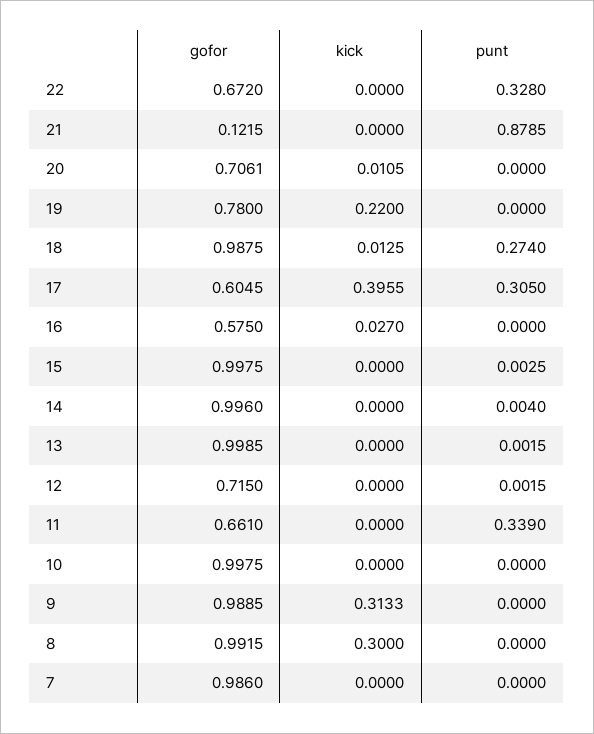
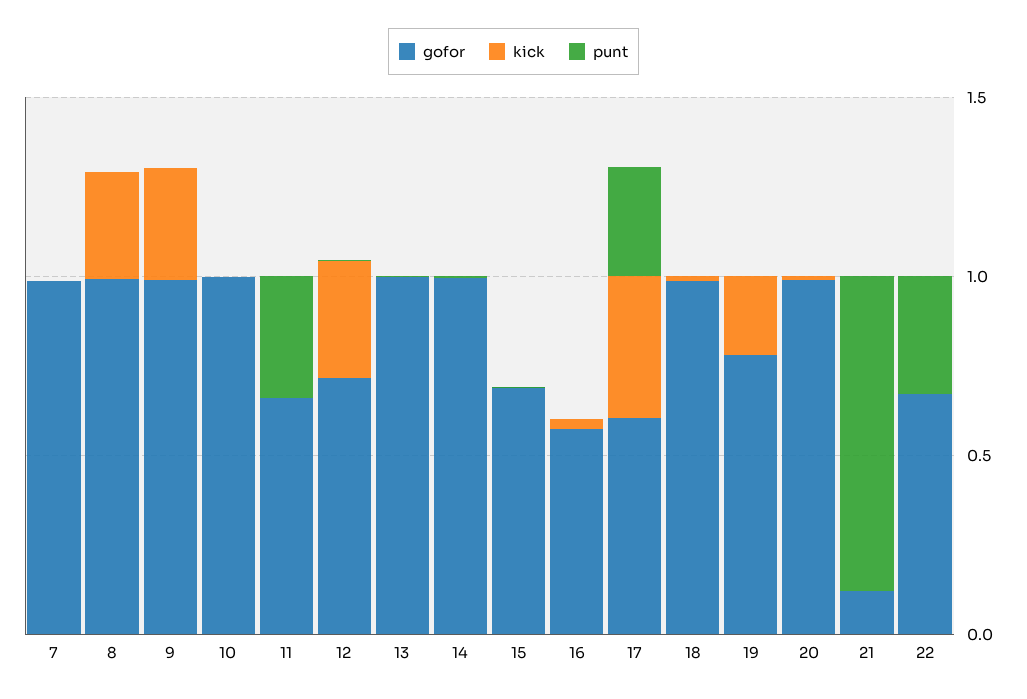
gofor, 20: 0.7061 -> 1
punt, 18: 0.274 -> 0
gofor, 15: 0.9975 -> 0.7
kick, 12: 0 -> 0.3

